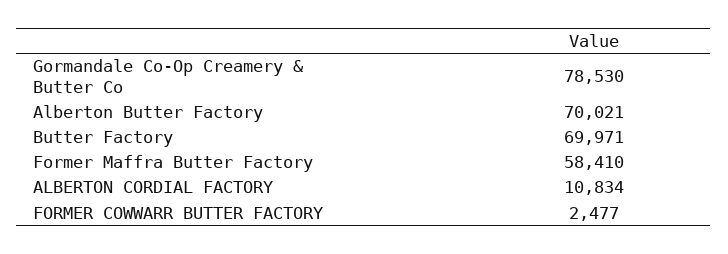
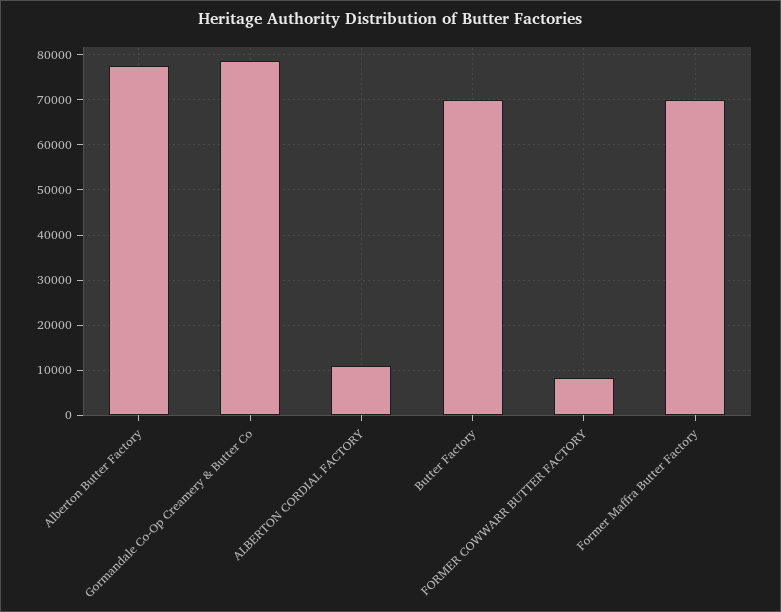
Alberton Butter Factory: 70021 -> 78000
Former Maffra Butter Factory: 58410 -> 70000
FORMER COWWARR BUTTER FACTORY: 2477 -> 8000

